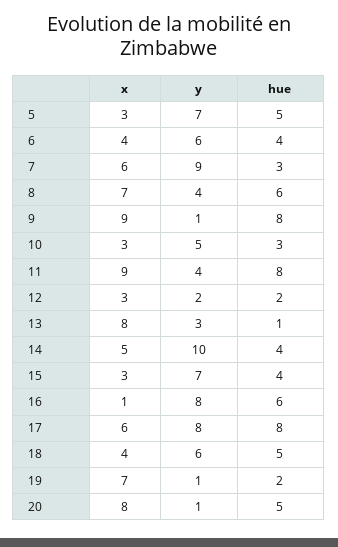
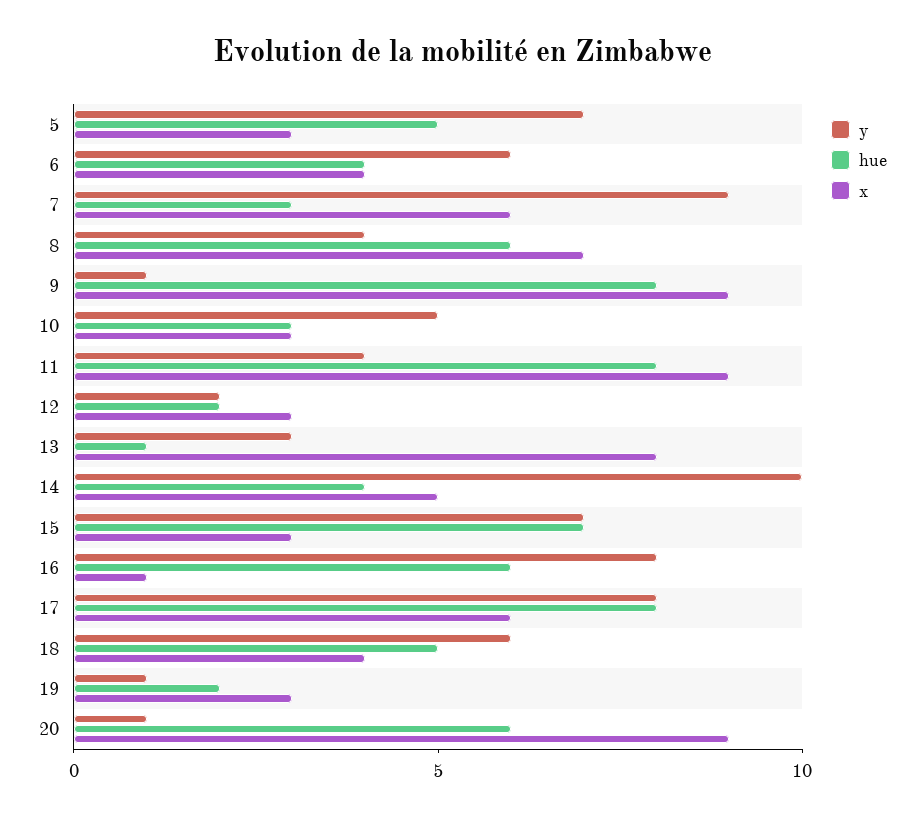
hue, 15: 4 -> 7
x, 19: 7 -> 3
x, 20: 8 -> 9
hue, 20: 5 -> 6

